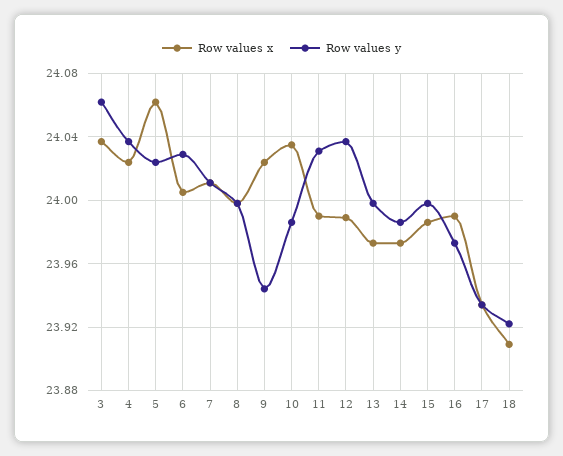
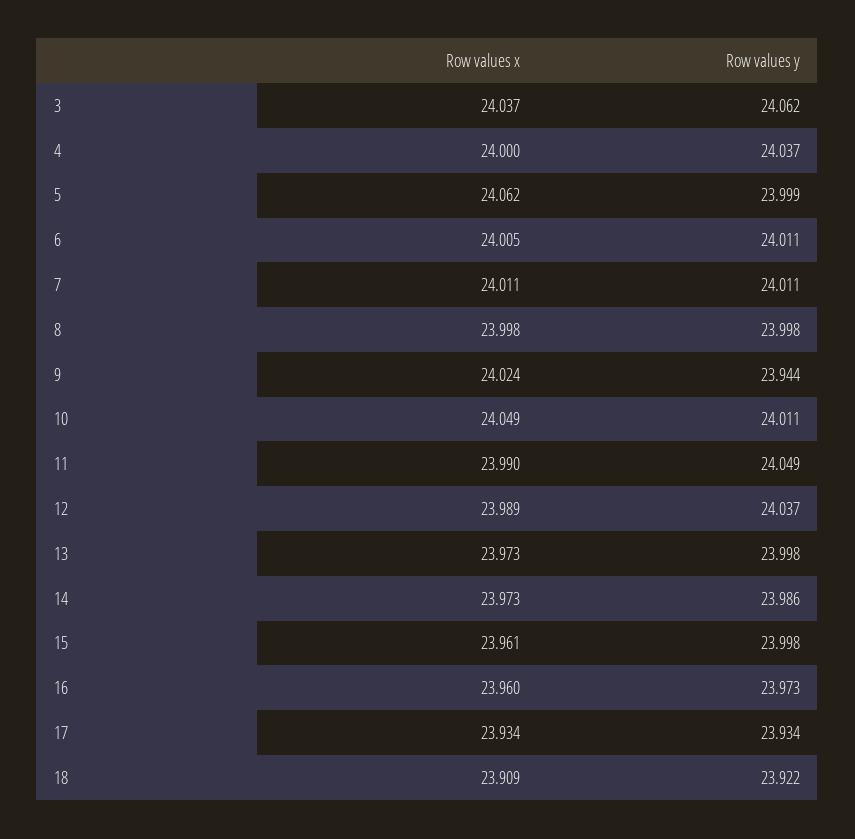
Row values x, 4: 24.025 -> 24
Row values y, 5: 24.025 -> 23.999
Row values y, 6: 24.03 -> 24.011
Row values x, 10: 24.035 -> 24.049
Row values y, 10: 23.985 -> 24.011
Row values y, 11: 24.03 -> 24.049
Row values x, 15: 23.985 -> 23.961
Row values x, 16: 23.99 -> 23.96

